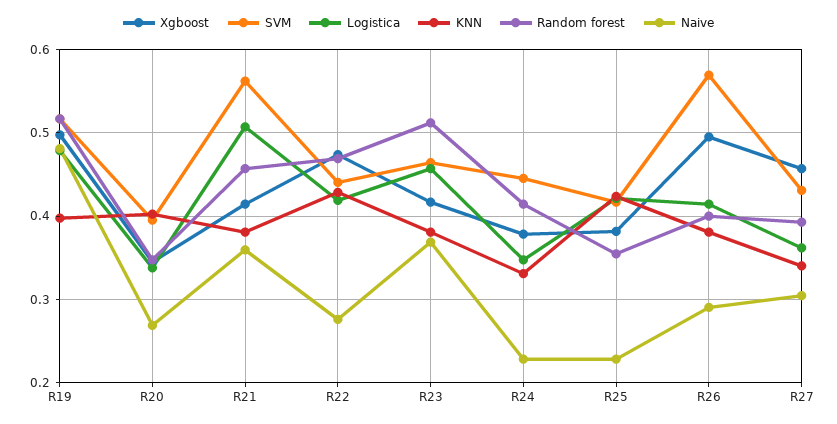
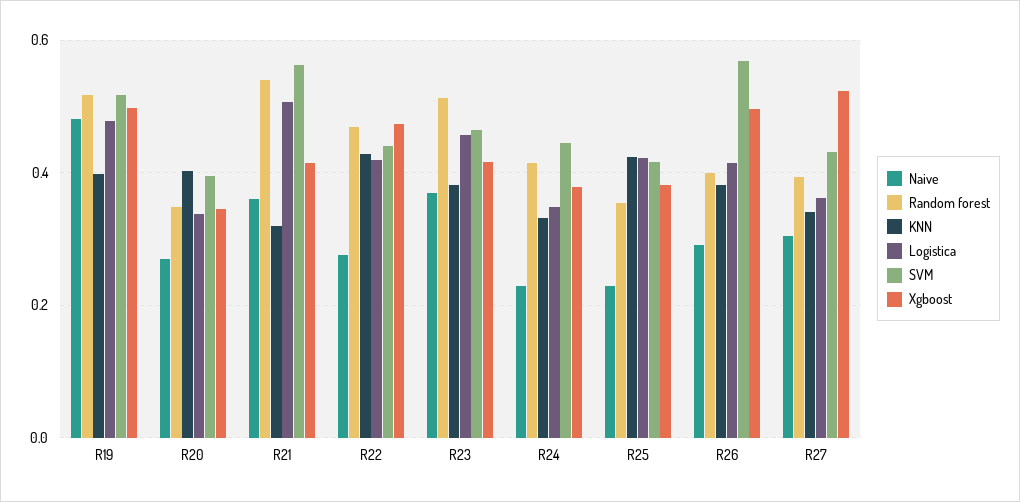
KNN, R21: 0.38 -> 0.32
Random forest, R21: 0.46 -> 0.54
Xgboost, R27: 0.46 -> 0.52

